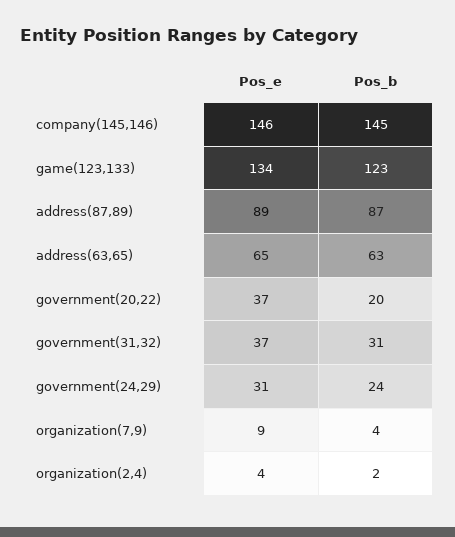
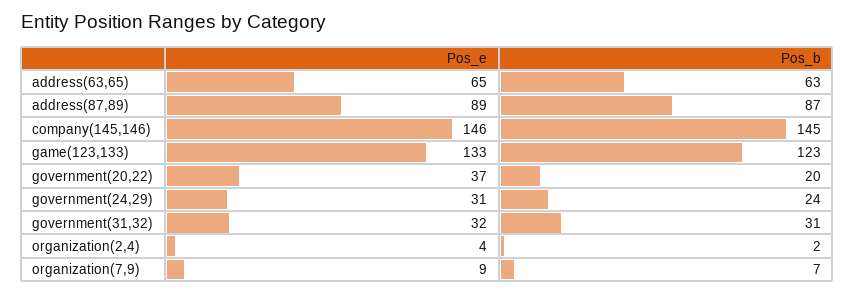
Pos_e, game(123,133): 134 -> 133
Pos_e, government(31,32): 37 -> 32
Pos_b, organization(7,9): 4 -> 7

